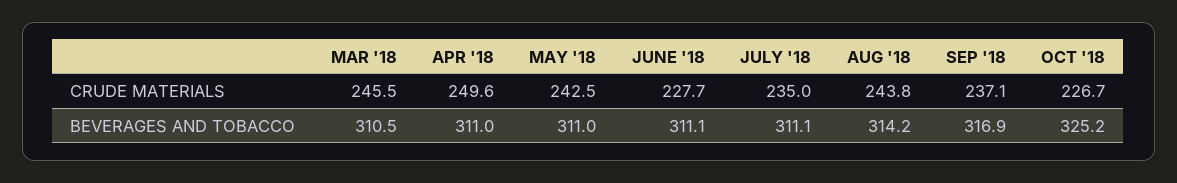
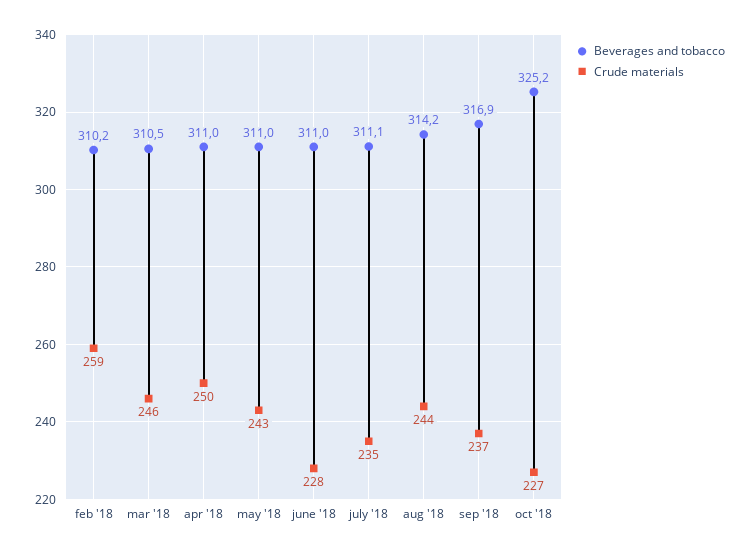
BEVERAGES AND TOBACCO, JUNE '18: 311.1 -> 311
BEVERAGES AND TOBACCO, feb '18: none -> 310.2
CRUDE MATERIALS, feb '18: none -> 259

